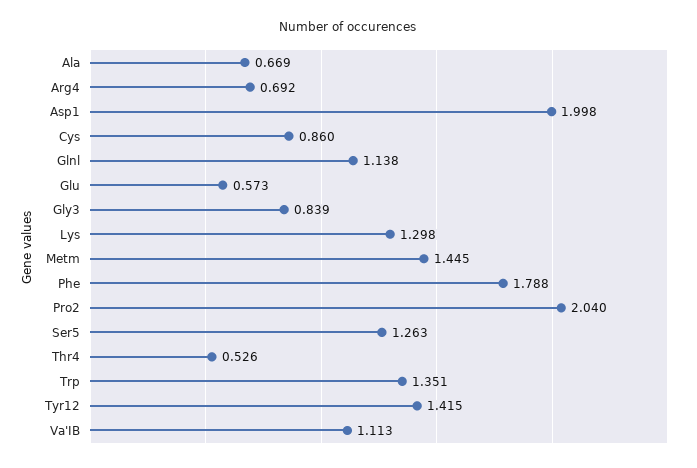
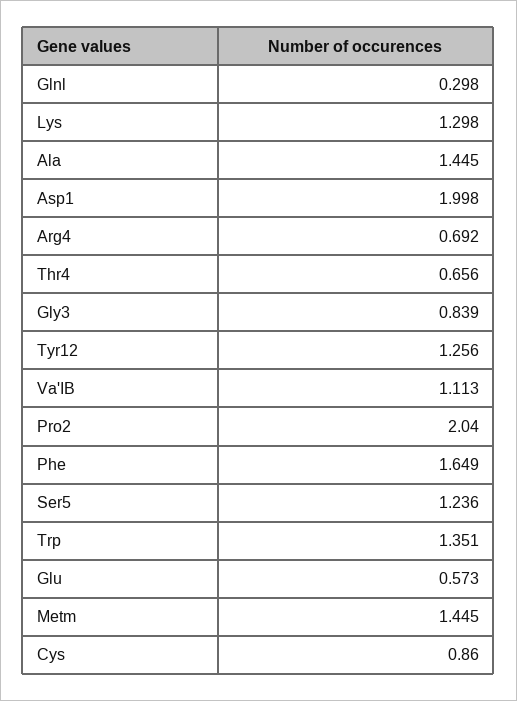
Ala: 0.669 -> 1.445
Glnl: 1.138 -> 0.298
Phe: 1.788 -> 1.649
Ser5: 1.263 -> 1.236
Thr4: 0.526 -> 0.656
Tyr12: 1.415 -> 1.256

